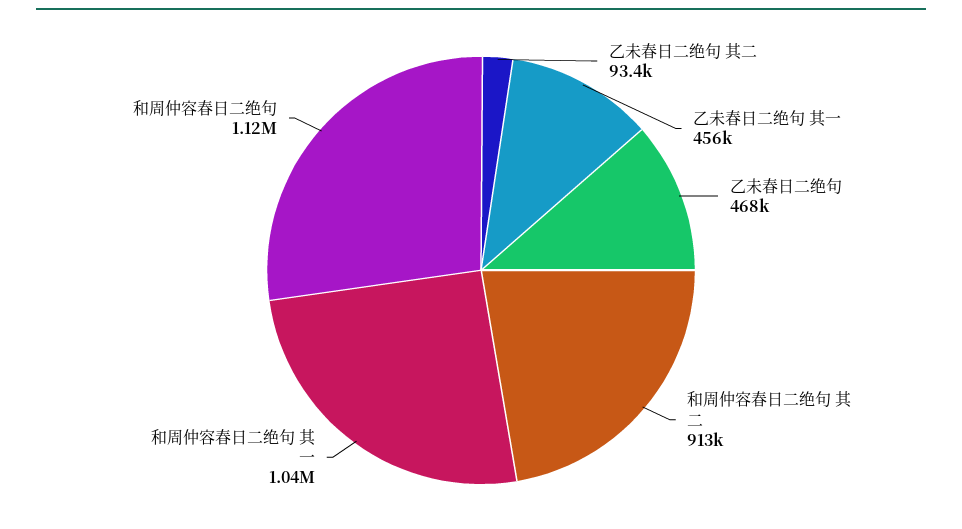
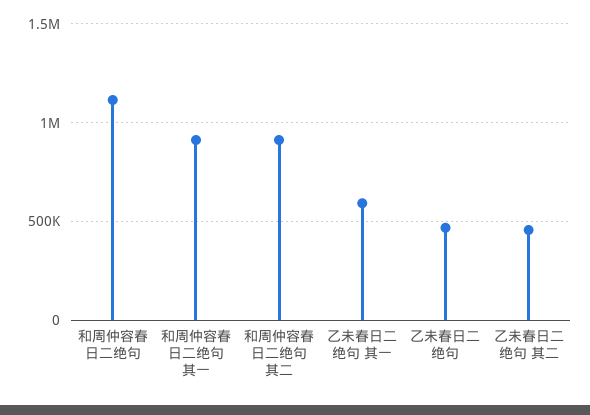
乙未春日二绝句 其二: 93400 -> 450000
乙未春日二绝句 其一: 456000 -> 600000
和周仲容春日二绝句 其一: 1040000 -> 900000

